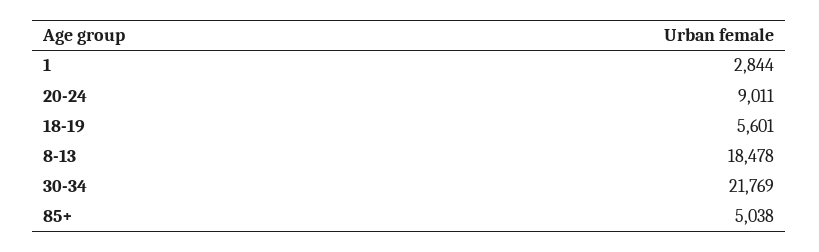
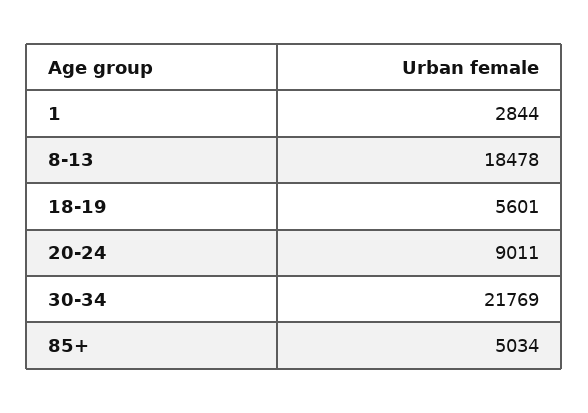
85+: 5038 -> 5034

